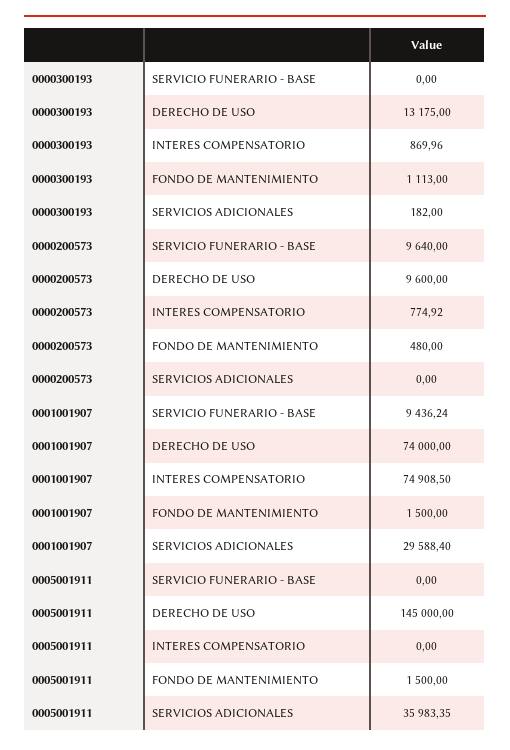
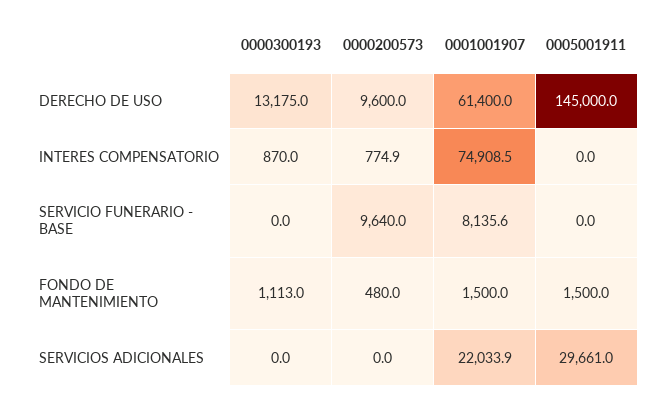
0000300193, SERVICIOS ADICIONALES: 182 -> 0
0001001907, SERVICIO FUNERARIO - BASE: 9436.24 -> 8135.6
0001001907, DERECHO DE USO: 74000 -> 61400
0001001907, SERVICIOS ADICIONALES: 29588.4 -> 22033.9
0005001911, SERVICIOS ADICIONALES: 35983.35 -> 29661

